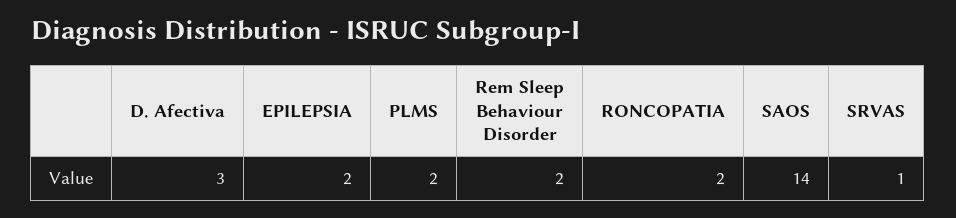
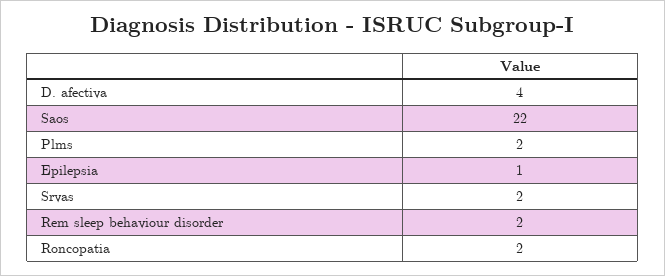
D. Afectiva: 3 -> 4
EPILEPSIA: 2 -> 1
SAOS: 14 -> 22
SRVAS: 1 -> 2

